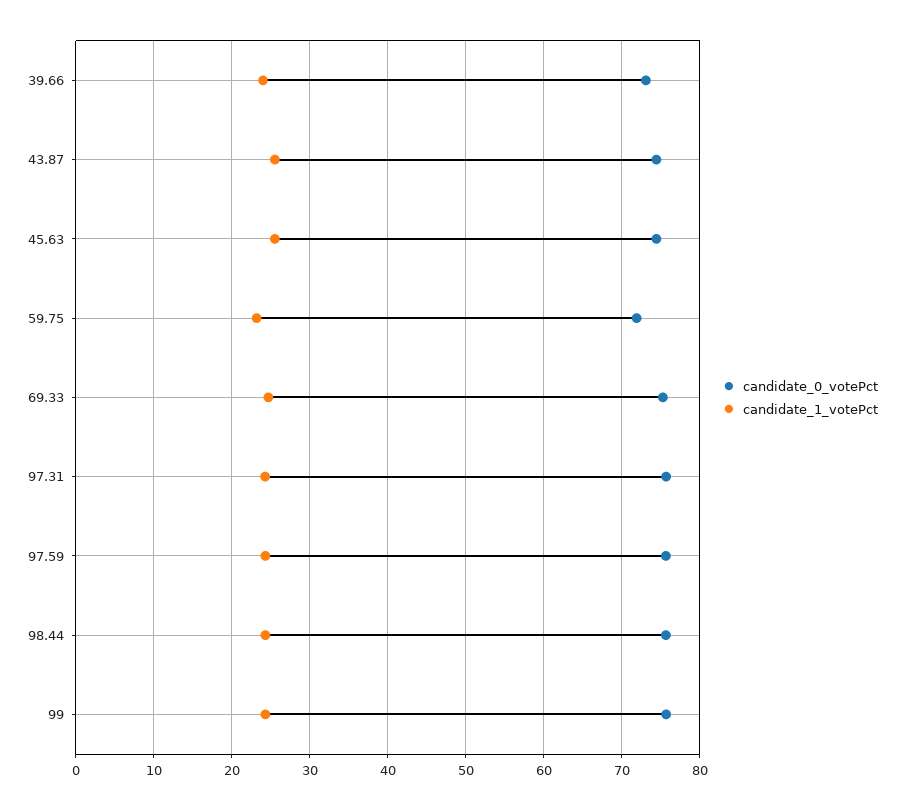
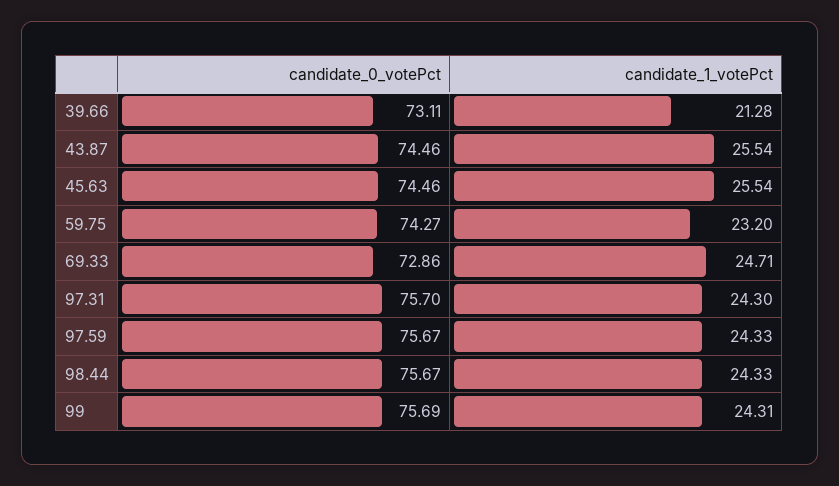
candidate_1_votePct, 39.66: 24 -> 21.28
candidate_0_votePct, 59.75: 72 -> 74.27
candidate_0_votePct, 69.33: 75 -> 72.86

